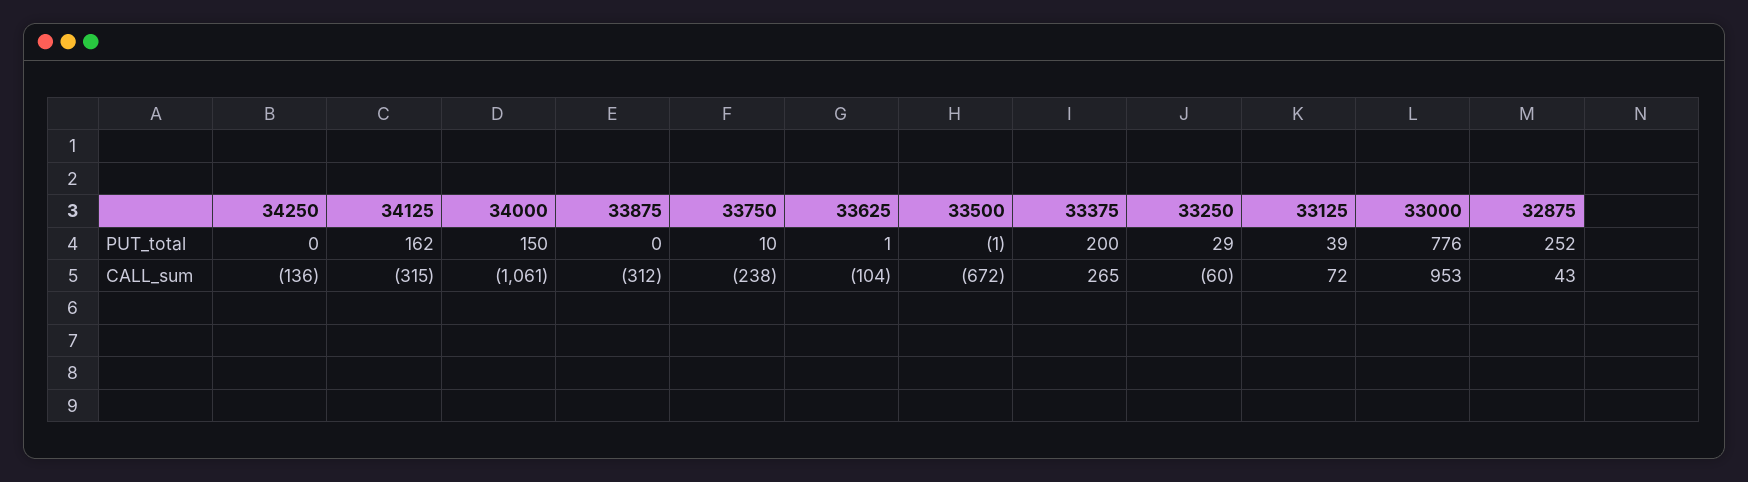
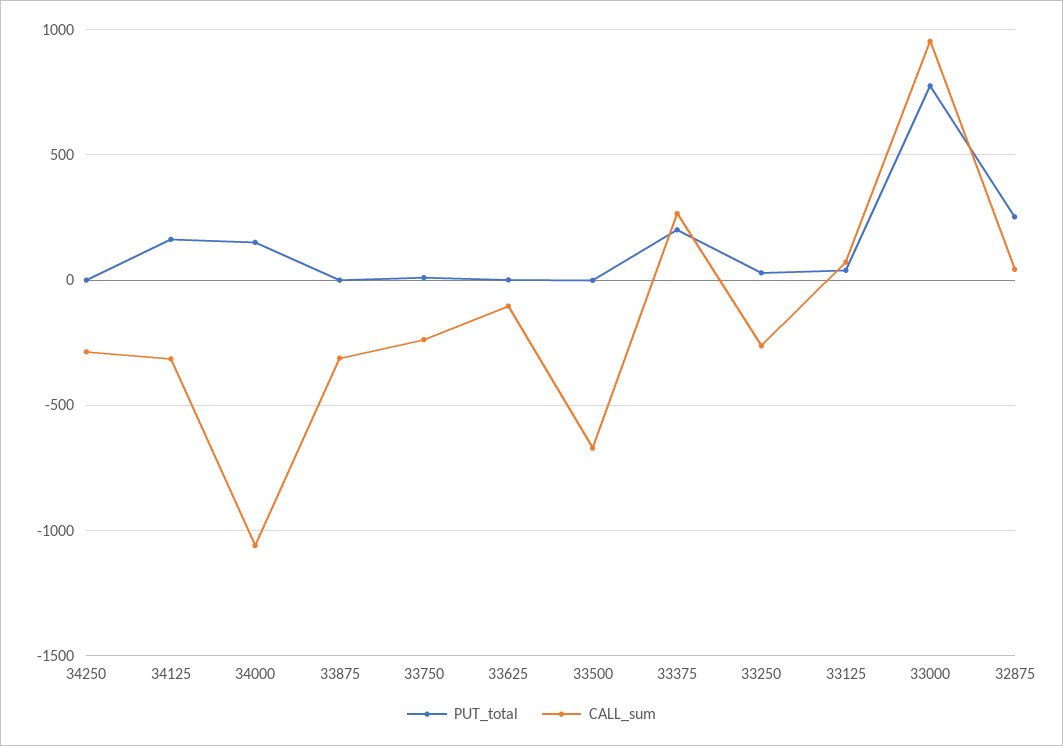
CALL_sum, 34250: -136 -> -300
CALL_sum, 33250: -60 -> -250

